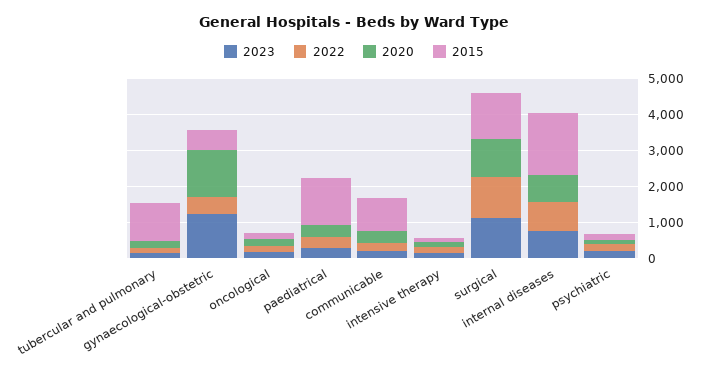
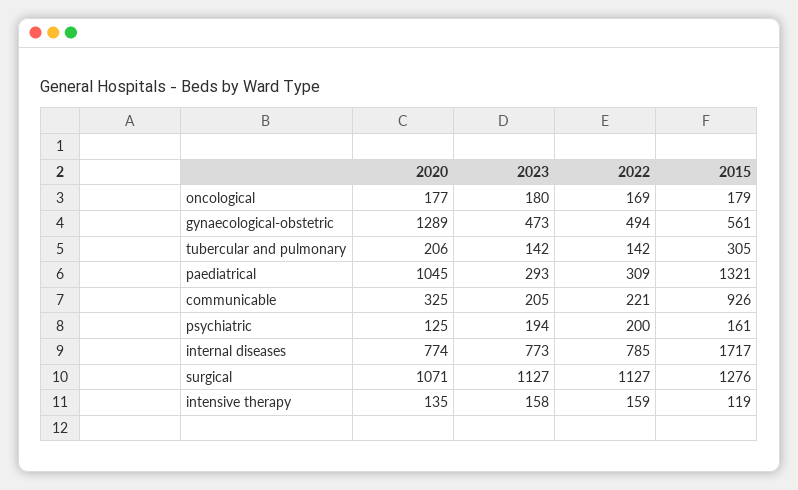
2015, tubercular and pulmonary: 1000 -> 305
2023, gynaecological-obstetric: 1250 -> 473
2020, paediatrical: 250 -> 1045

